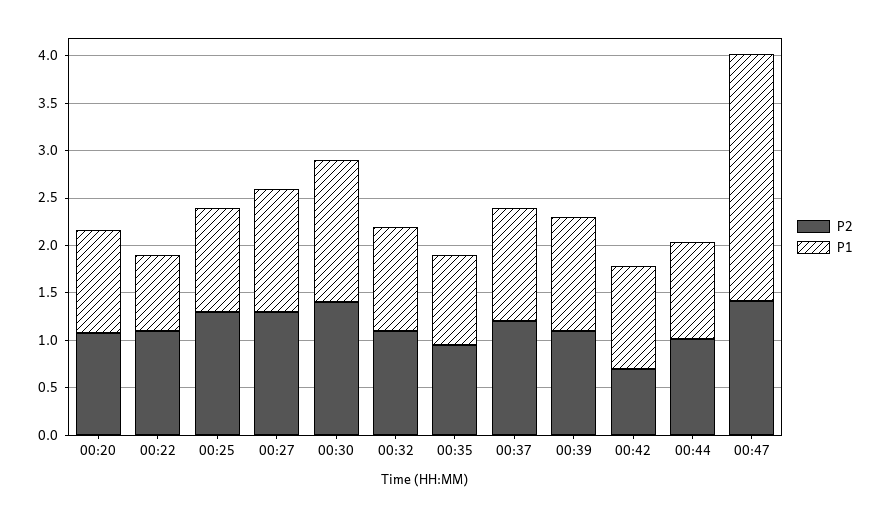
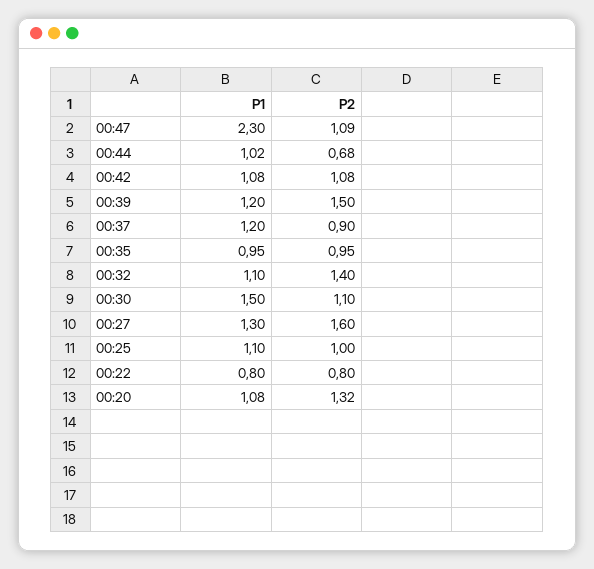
P2, 00:20: 1.1 -> 1.32
P2, 00:22: 1.1 -> 0.8
P2, 00:25: 1.3 -> 1
P2, 00:27: 1.3 -> 1.6
P2, 00:30: 1.4 -> 1.1
P2, 00:32: 1.1 -> 1.4
P2, 00:37: 1.2 -> 0.9
P2, 00:39: 1.1 -> 1.5
P2, 00:42: 0.7 -> 1.08
P2, 00:44: 1 -> 0.68
P2, 00:47: 1.4 -> 1.09
P1, 00:47: 2.6 -> 2.3

